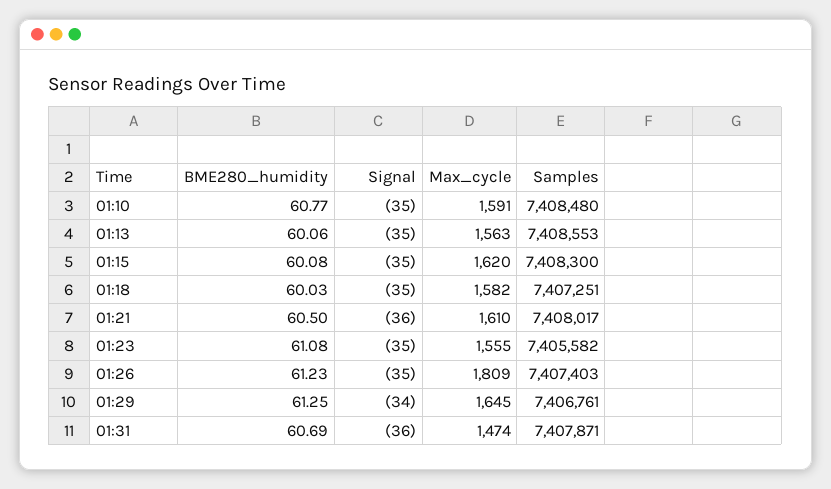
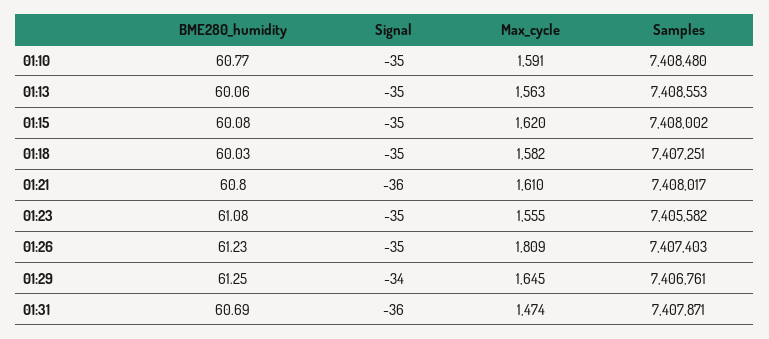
Samples, 01:15: 7408300 -> 7408002
BME280_humidity, 01:21: 60.5 -> 60.8

